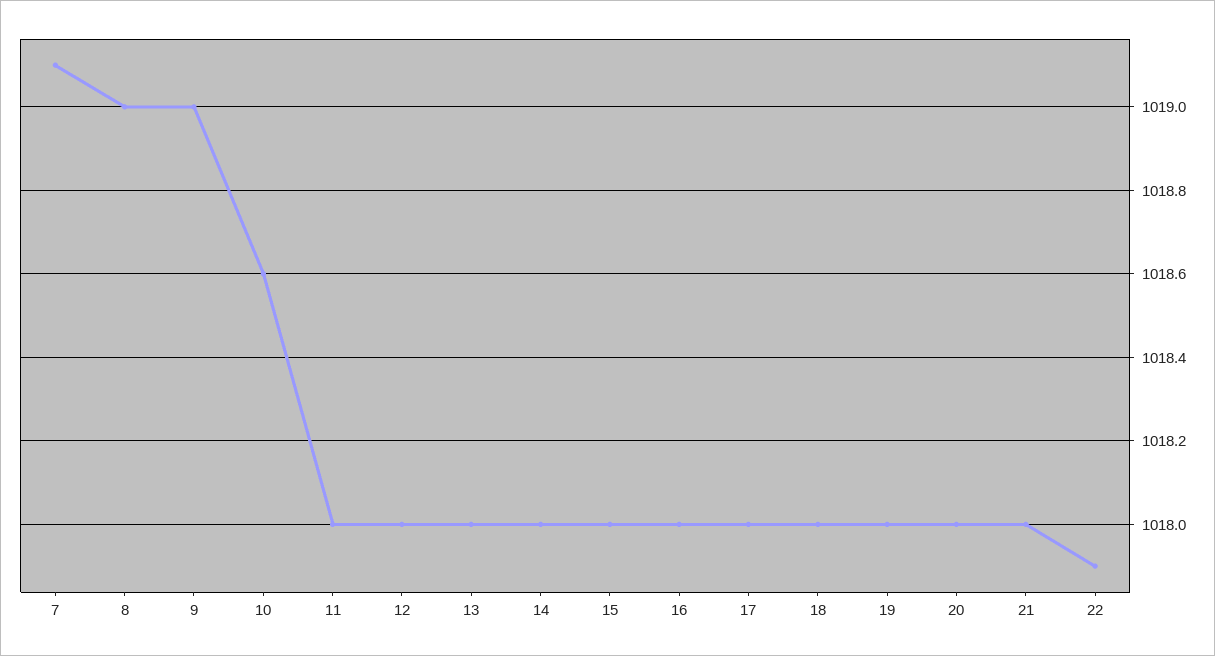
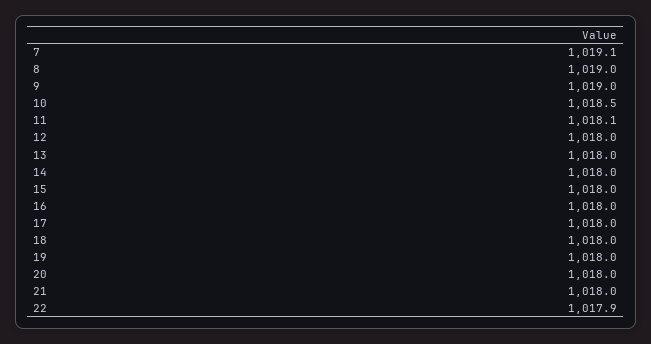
10: 1018.6 -> 1018.5
11: 1018 -> 1018.1

